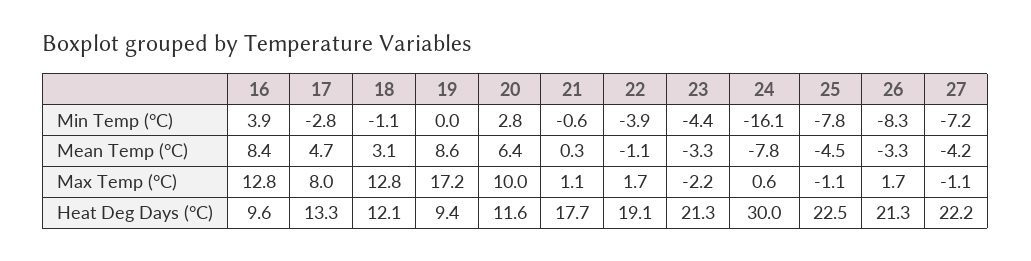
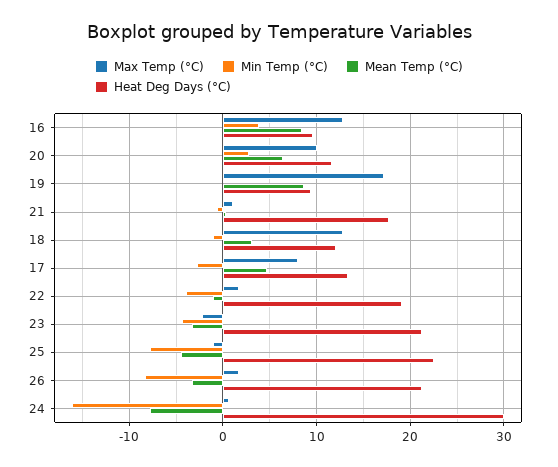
Min Temp (°C), 27: -7.2 -> none
Mean Temp (°C), 27: -4.2 -> none
Max Temp (°C), 27: -1.1 -> none
Heat Deg Days (°C), 27: 22.2 -> none

